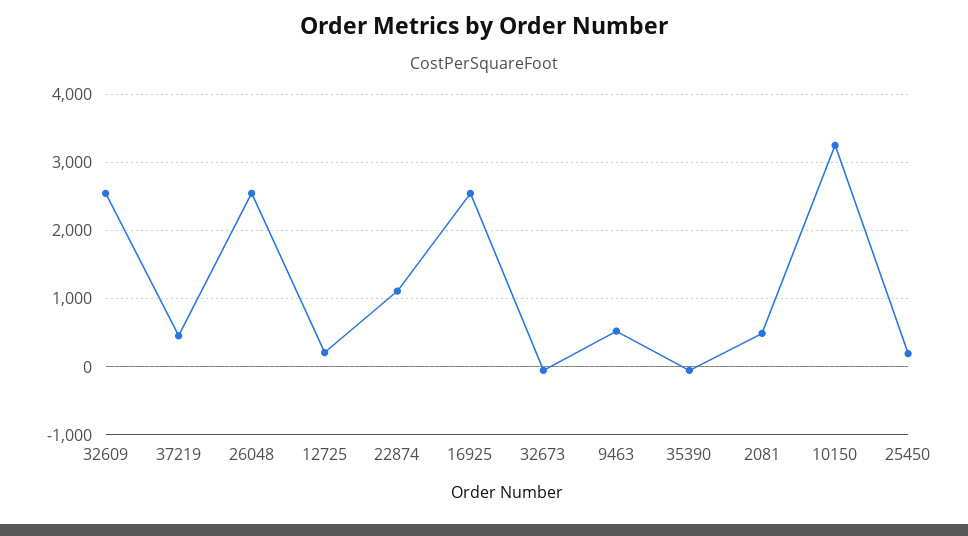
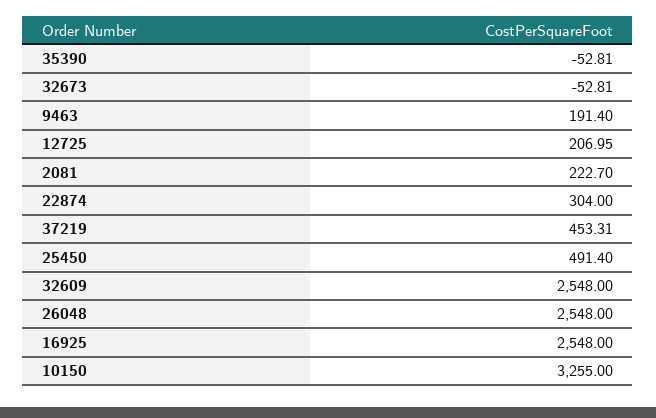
22874: 1100 -> 304
9463: 500 -> 191.4
2081: 500 -> 222.7
25450: 200 -> 491.4

